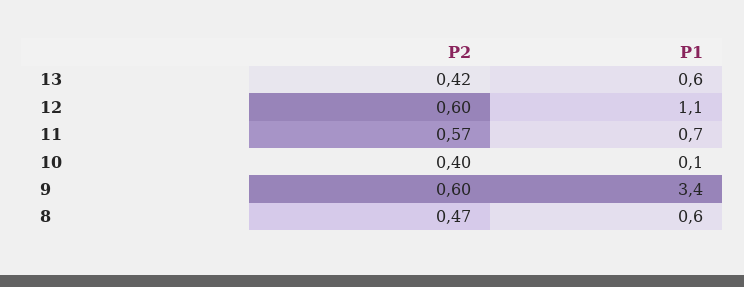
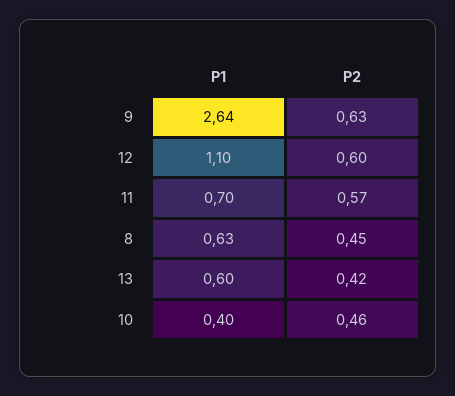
P2, 10: 0.4 -> 0.46
P1, 10: 0.1 -> 0.4
P2, 9: 0.6 -> 0.63
P1, 9: 3.4 -> 2.64
P2, 8: 0.47 -> 0.45

